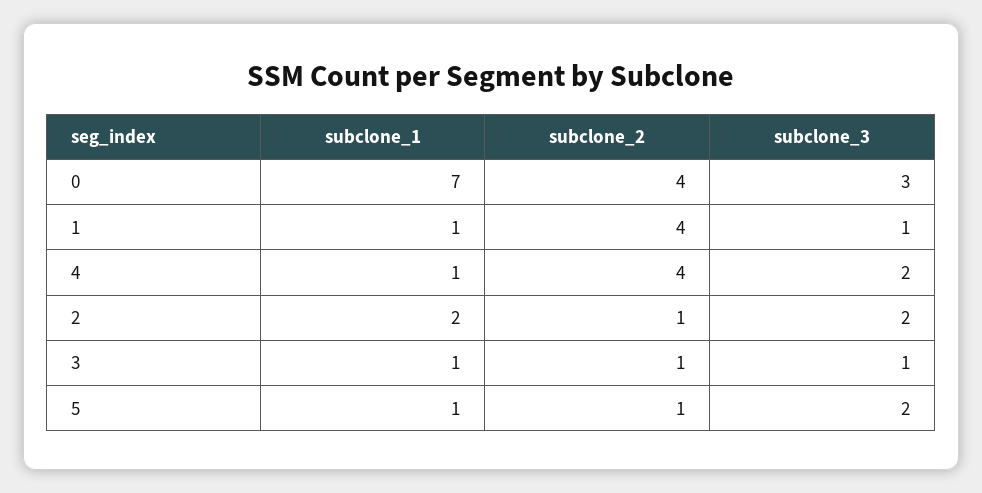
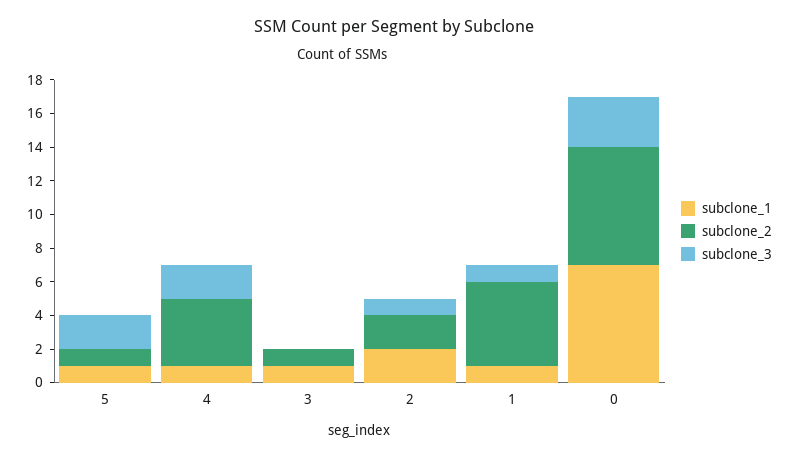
subclone_2, 0: 4 -> 7
subclone_2, 1: 4 -> 5
subclone_2, 2: 1 -> 2
subclone_3, 2: 2 -> 1
subclone_3, 3: 1 -> 0

